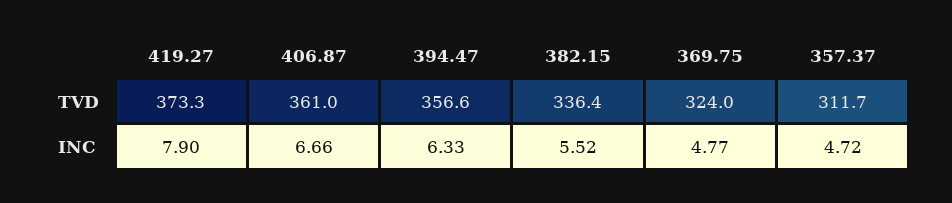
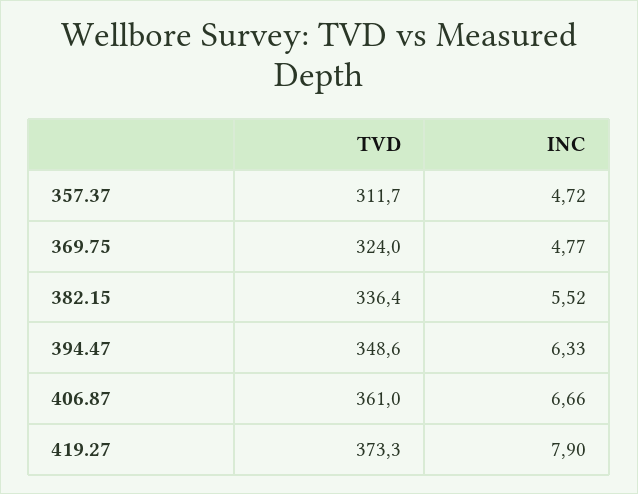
394.47, TVD: 356.6 -> 348.6

